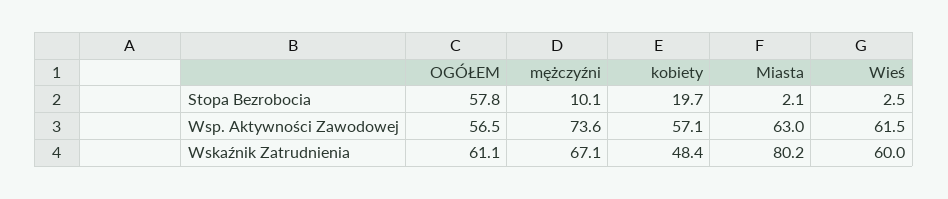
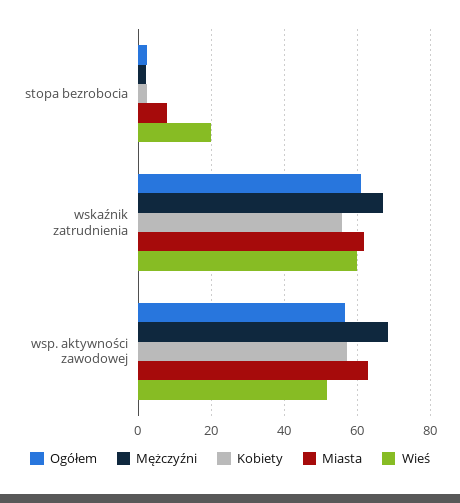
OGÓŁEM, Stopa Bezrobocia: 57.8 -> 2
mężczyźni, Stopa Bezrobocia: 10.1 -> 2
kobiety, Stopa Bezrobocia: 19.7 -> 2
Miasta, Stopa Bezrobocia: 2.1 -> 8
Wieś, Stopa Bezrobocia: 2.5 -> 20
mężczyźni, Wsp. Aktywności Zawodowej: 73.6 -> 68
Wieś, Wsp. Aktywności Zawodowej: 61.5 -> 52
kobiety, Wskaźnik Zatrudnienia: 48.4 -> 56
Miasta, Wskaźnik Zatrudnienia: 80.2 -> 62

